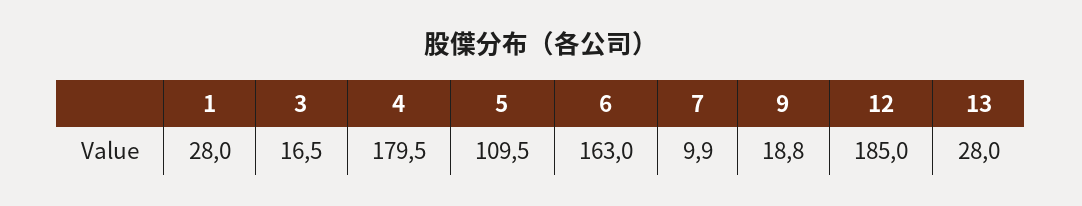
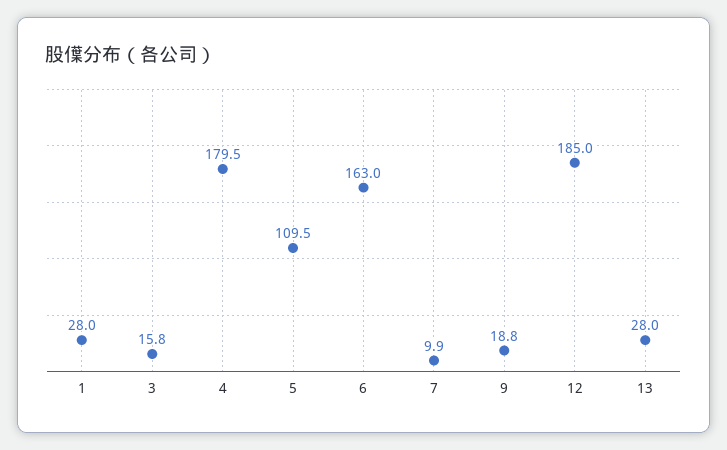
3: 16.5 -> 15.8

